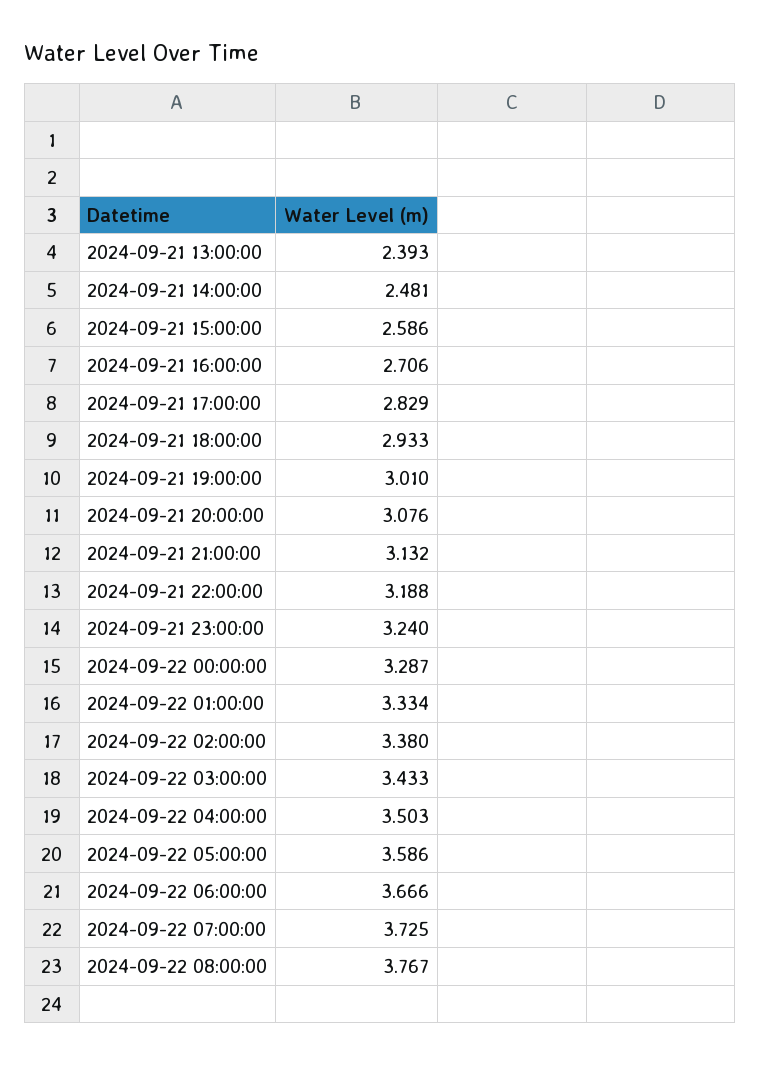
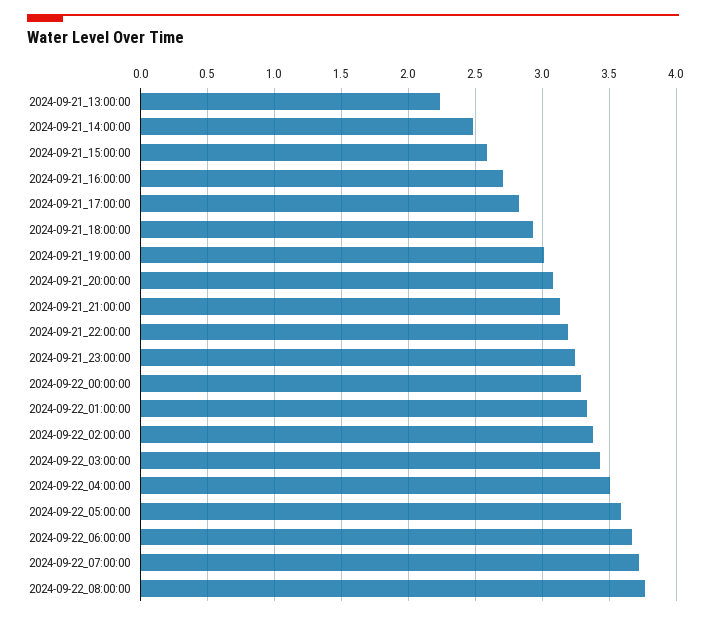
2024-09-21 13:00:00: 2.393 -> 2.25

